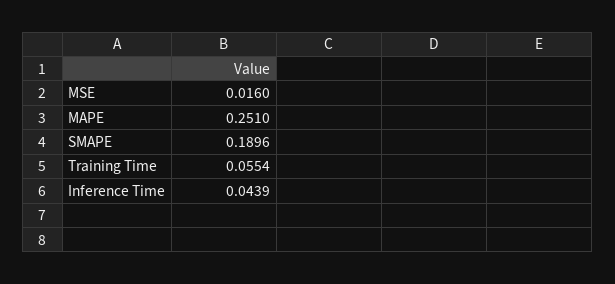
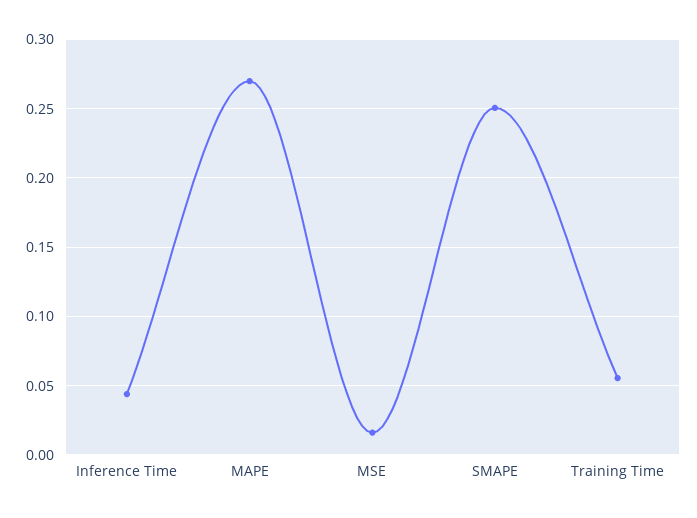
MAPE: 0.251 -> 0.27
SMAPE: 0.1896 -> 0.25

